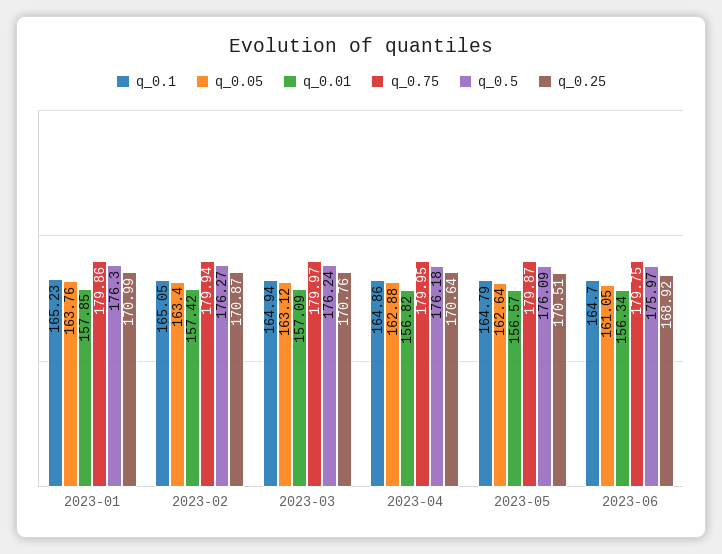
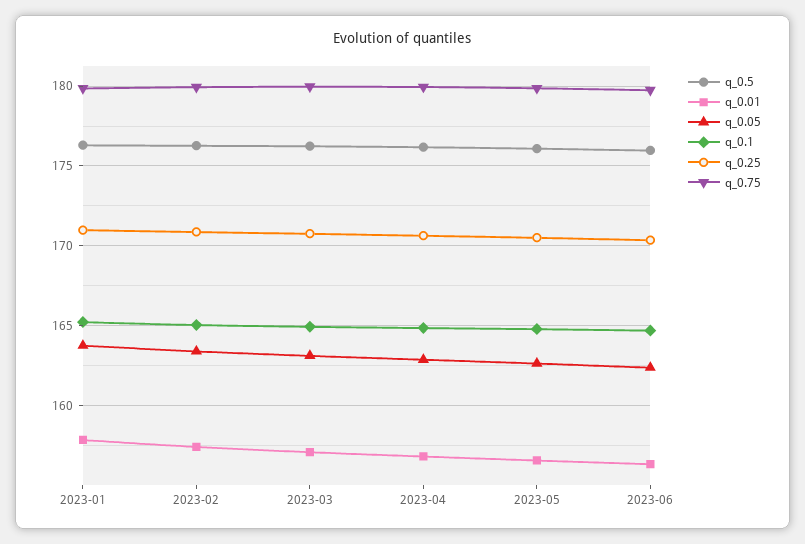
q_0.05, 2023-06: 161.05 -> 162.5
q_0.25, 2023-06: 168.92 -> 170.5

